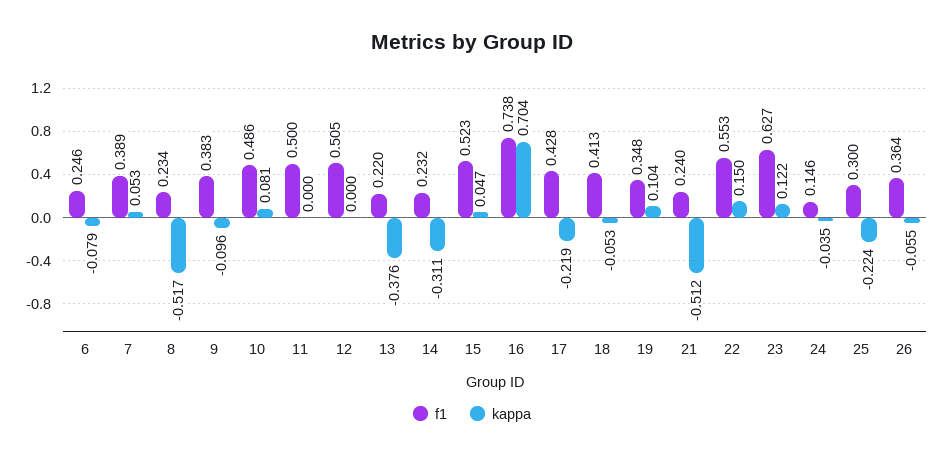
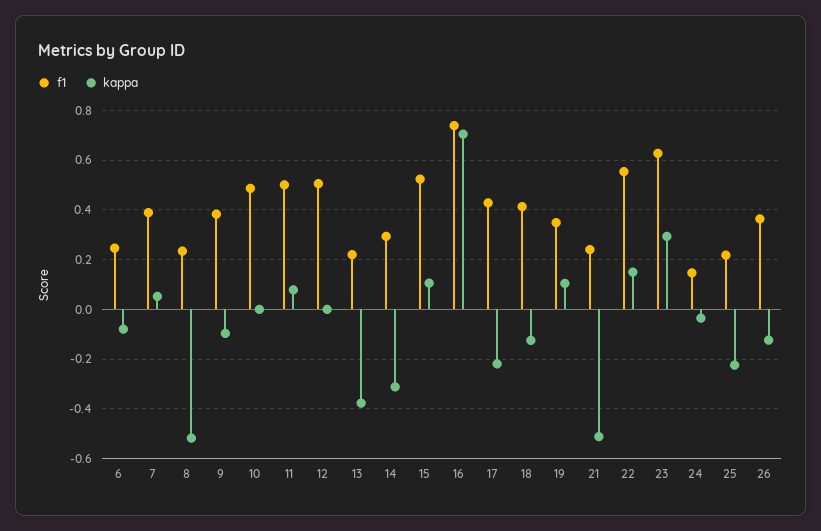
kappa, 10: 0.081 -> 0
kappa, 11: 0 -> 0.075
f1, 14: 0.232 -> 0.3
kappa, 15: 0.047 -> 0.1
kappa, 18: -0.053 -> -0.125
kappa, 23: 0.122 -> 0.3
f1, 25: 0.3 -> 0.225
kappa, 26: -0.055 -> -0.125

